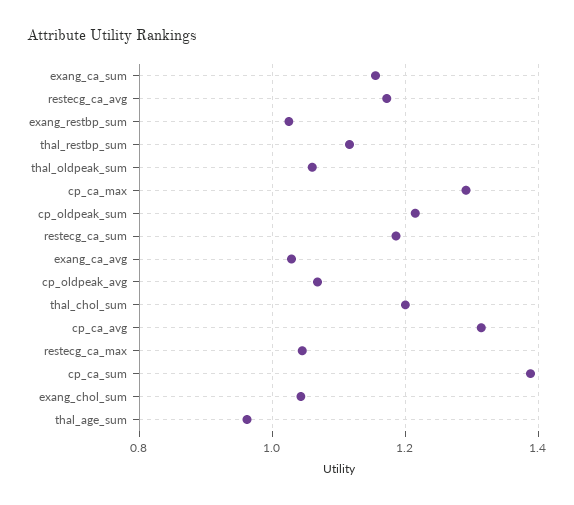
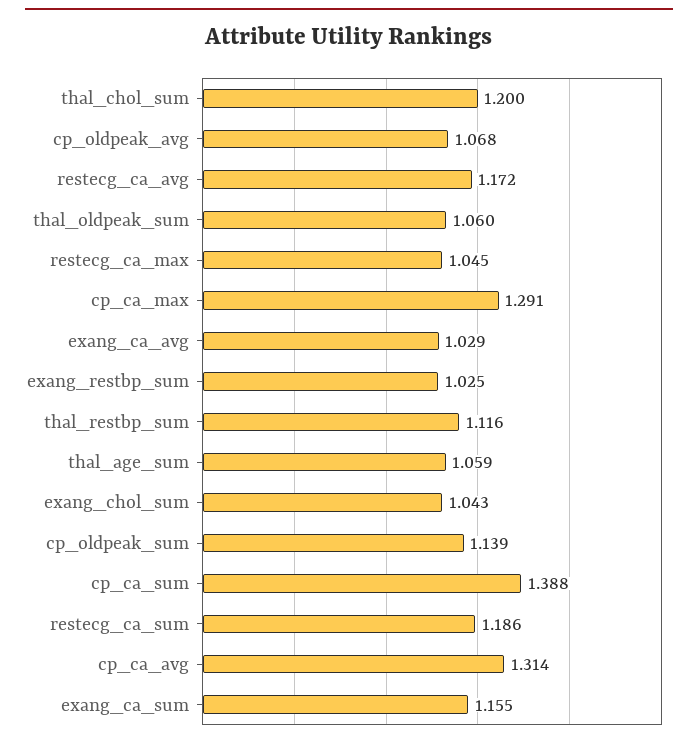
cp_oldpeak_sum: 1.22 -> 1.139
thal_age_sum: 0.96 -> 1.059

